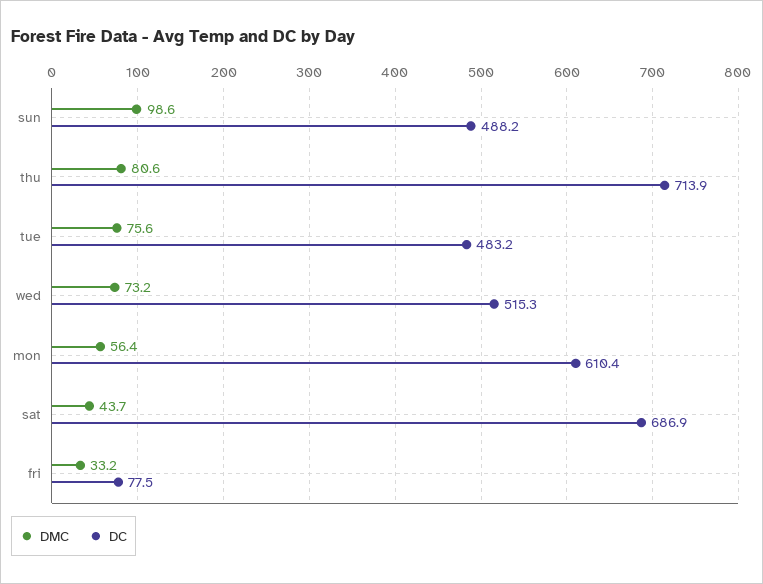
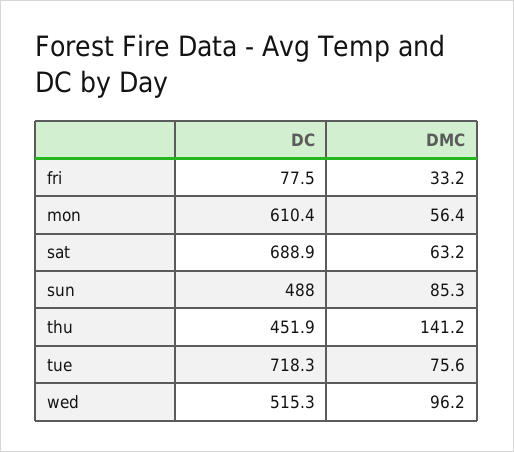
DMC, sun: 98.6 -> 85.3
DC, sun: 488.2 -> 488
DMC, thu: 80.6 -> 141.2
DC, thu: 713.9 -> 451.9
DC, tue: 483.2 -> 718.3
DMC, wed: 73.2 -> 96.2
DMC, sat: 43.7 -> 63.2
DC, sat: 686.9 -> 688.9

